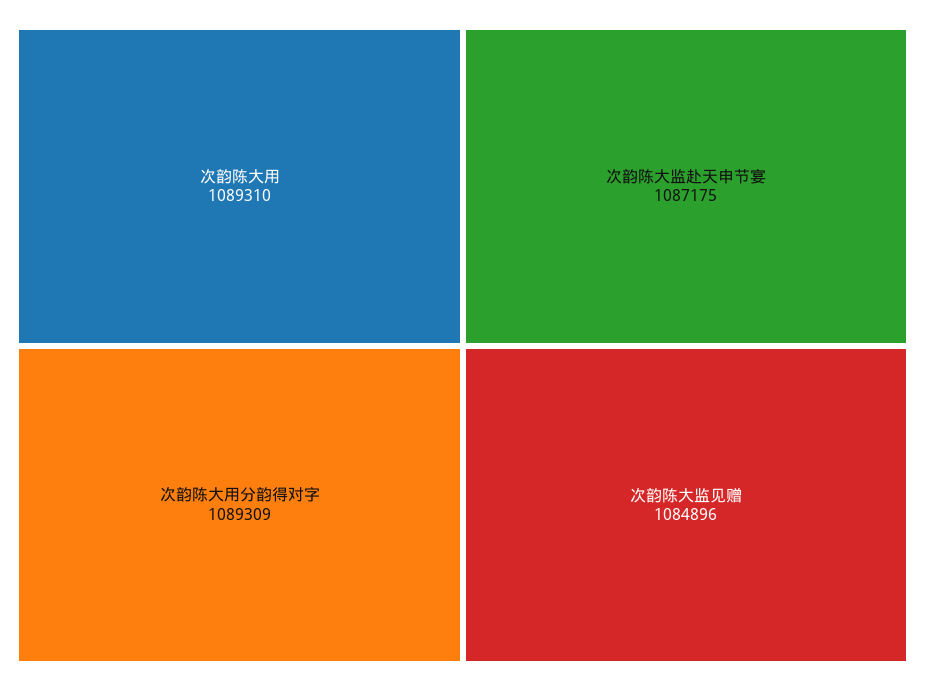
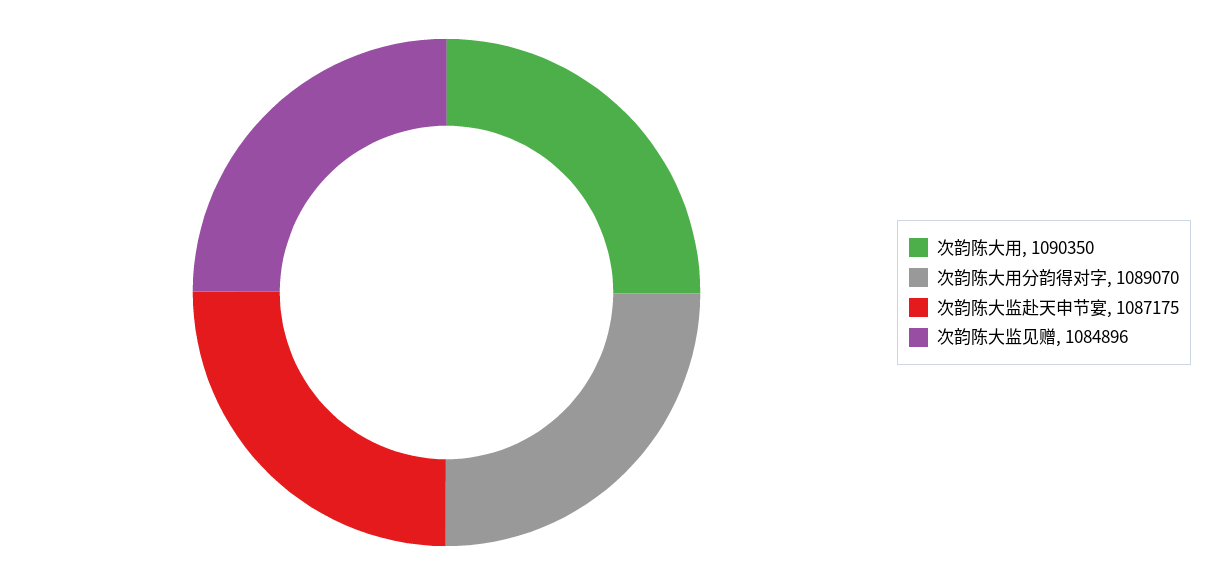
次韵陈大用: 1089310 -> 1090350
次韵陈大用分韵得对字: 1089309 -> 1089070

